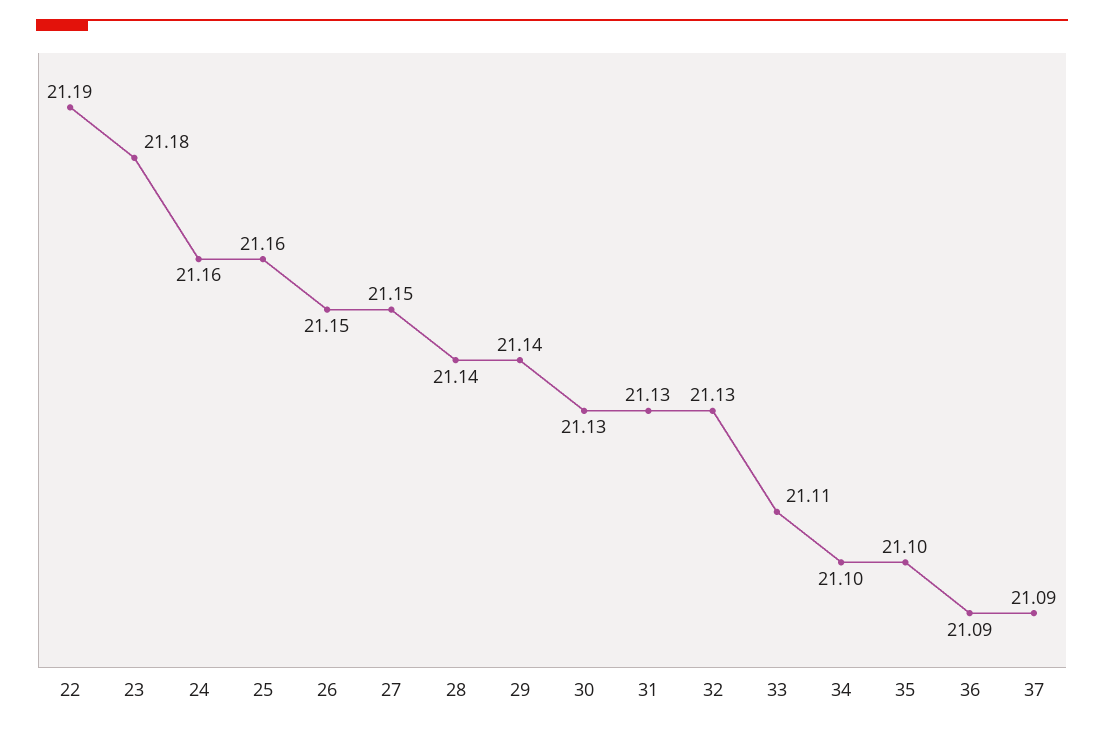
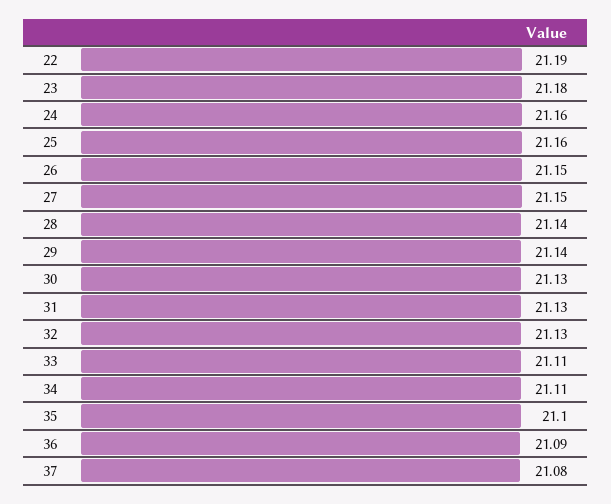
34: 21.1 -> 21.11
37: 21.09 -> 21.08

